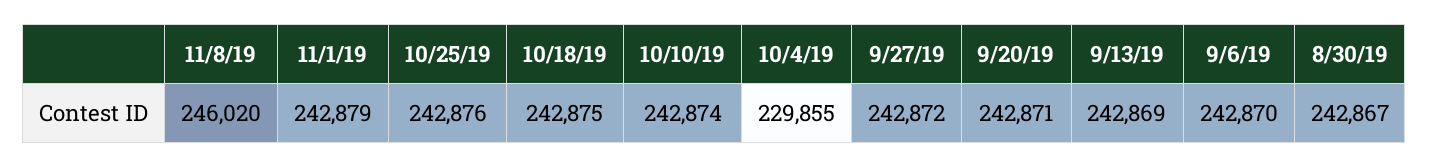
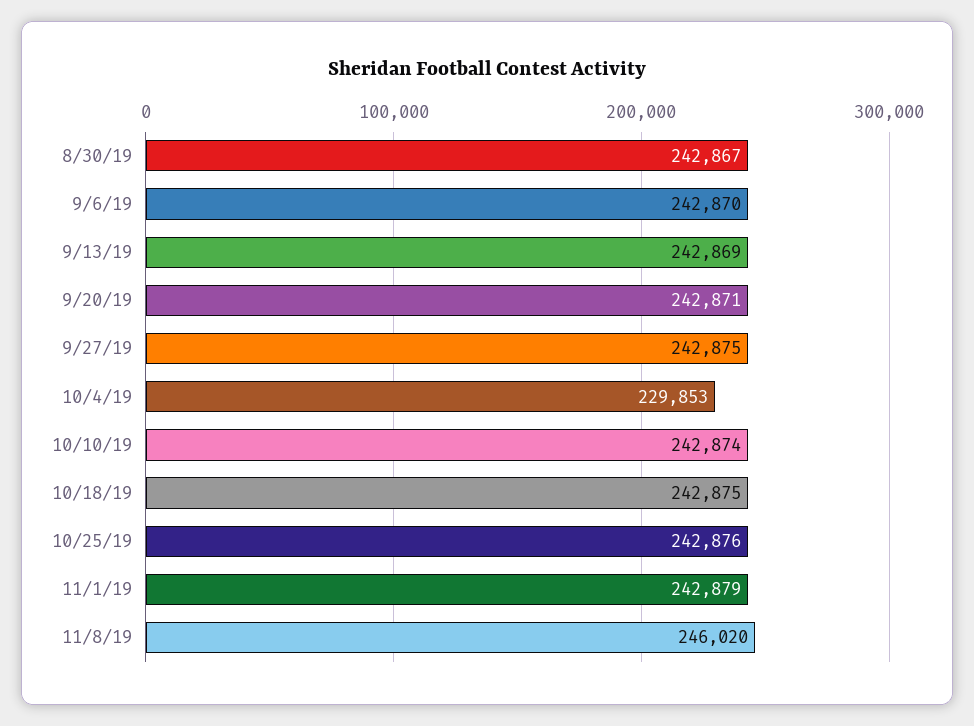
10/4/19: 229855 -> 229853
9/27/19: 242872 -> 242875

